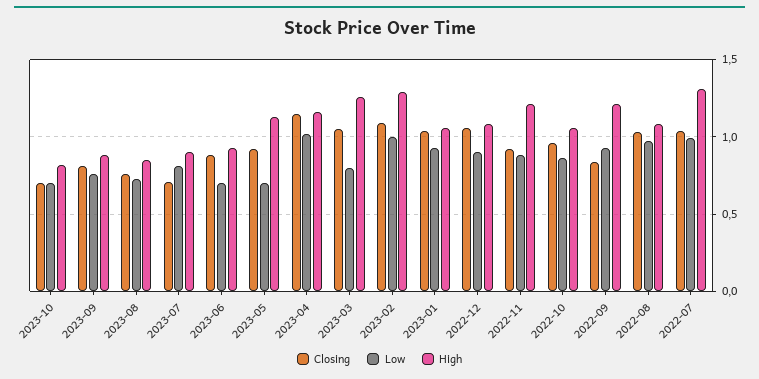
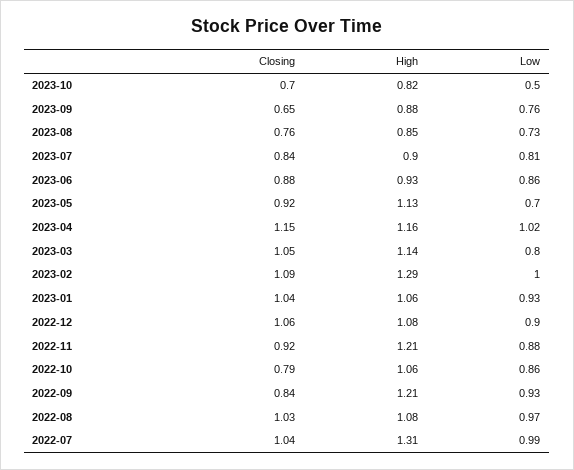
Low, 2023-10: 0.7 -> 0.5
Closing, 2023-09: 0.8 -> 0.65
Closing, 2023-07: 0.7 -> 0.84
Low, 2023-06: 0.7 -> 0.86
High, 2023-03: 1.25 -> 1.14
Closing, 2022-10: 0.95 -> 0.79

